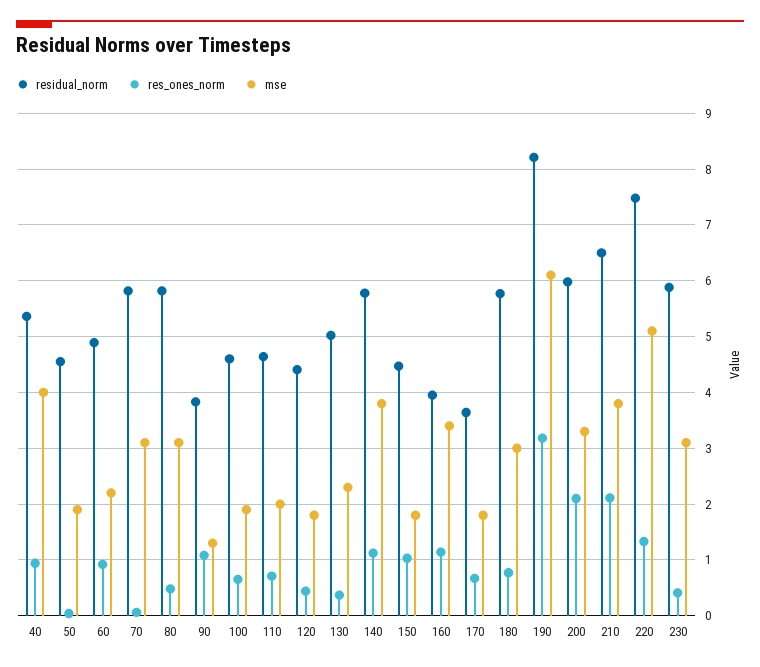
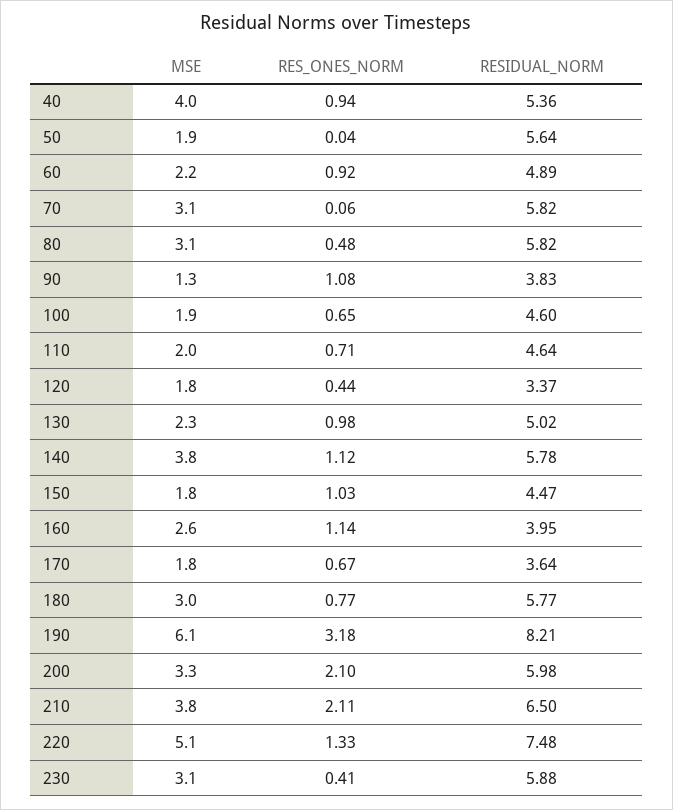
residual_norm, 50: 4.6 -> 5.64
residual_norm, 120: 4.4 -> 3.37
res_ones_norm, 130: 0.4 -> 0.98
mse, 160: 3.4 -> 2.6

